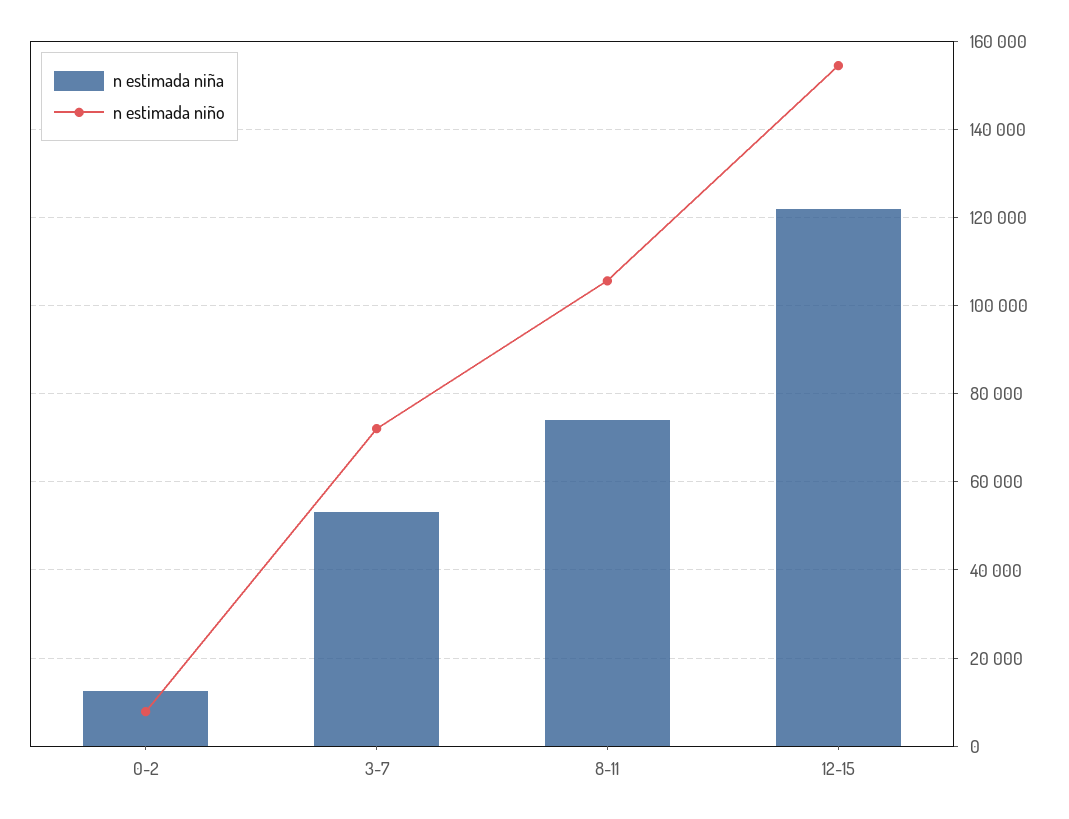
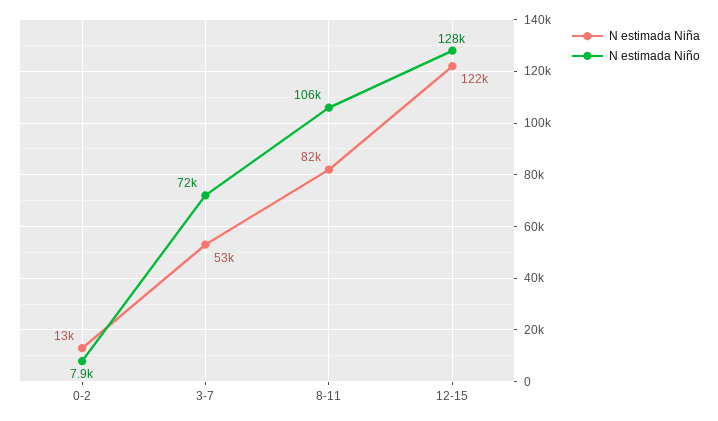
n estimada niña, 8-11: 74000 -> 82000
n estimada niño, 12-15: 154000 -> 128000

